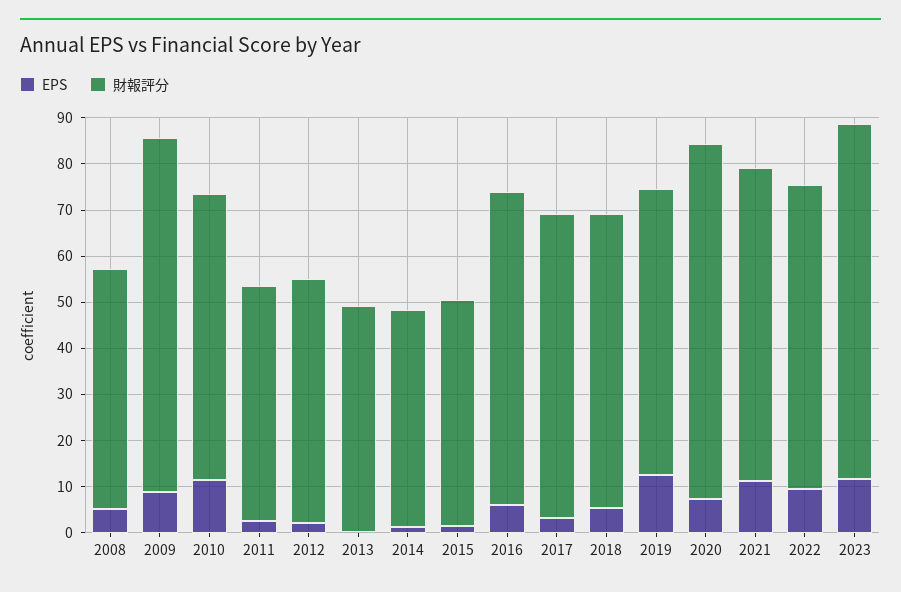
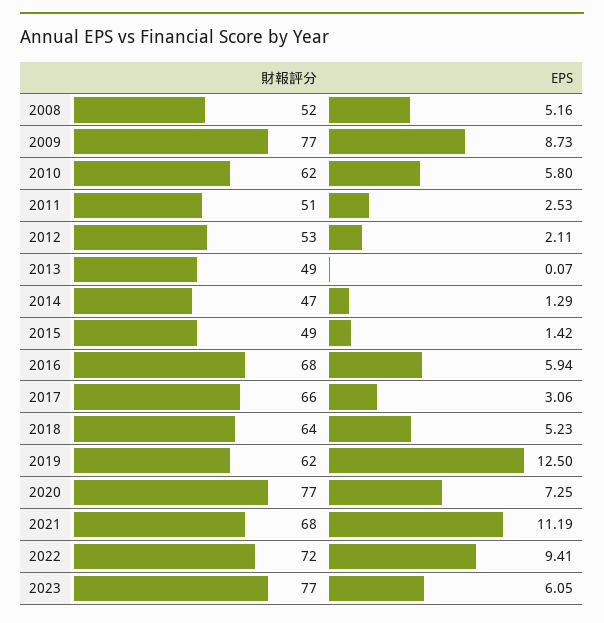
EPS, 2010: 12 -> 5.8
財報評分, 2022: 66 -> 72
EPS, 2023: 12 -> 6.05

